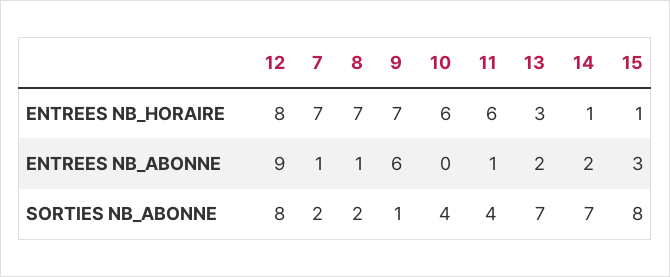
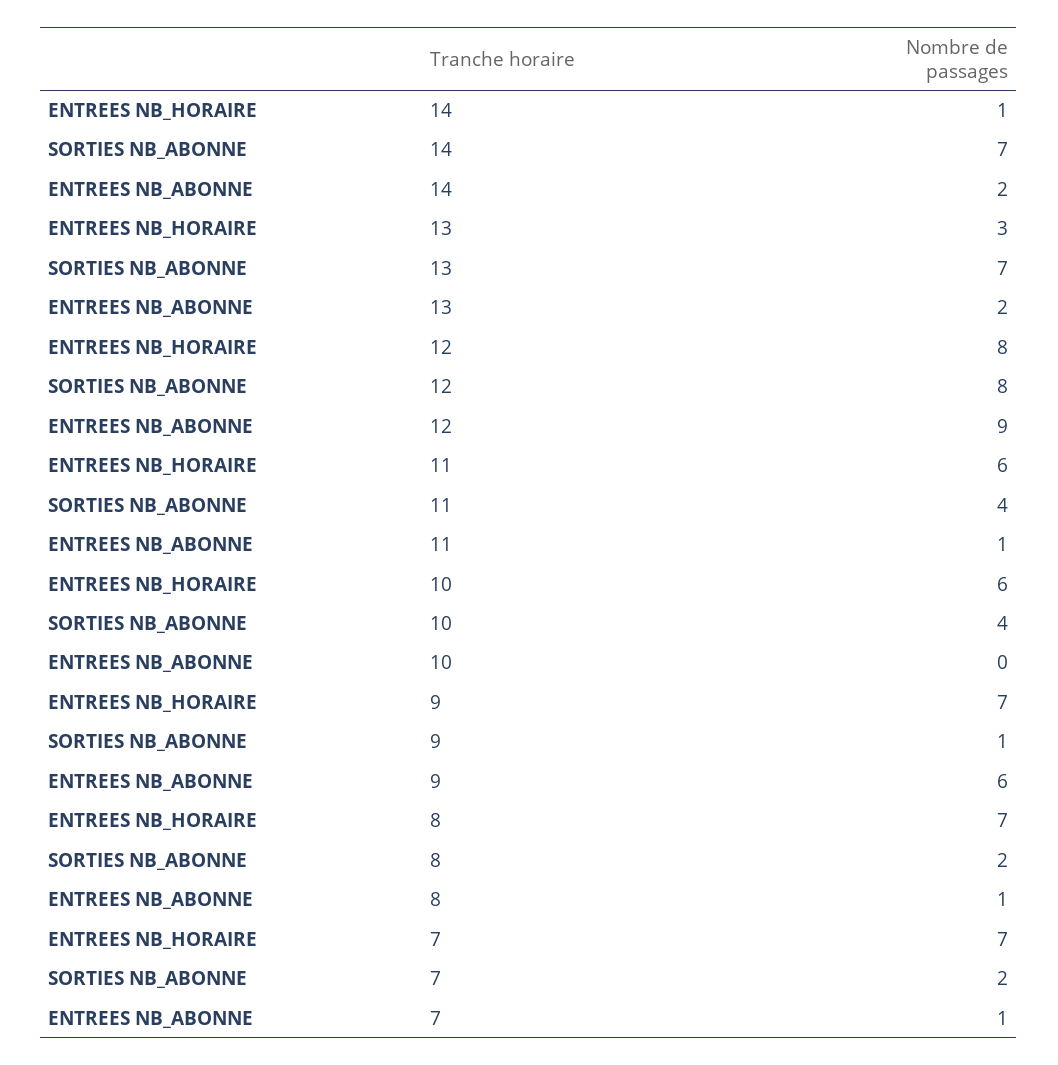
15, ENTREES NB_HORAIRE: 1 -> none
15, ENTREES NB_ABONNE: 3 -> none
15, SORTIES NB_ABONNE: 8 -> none

